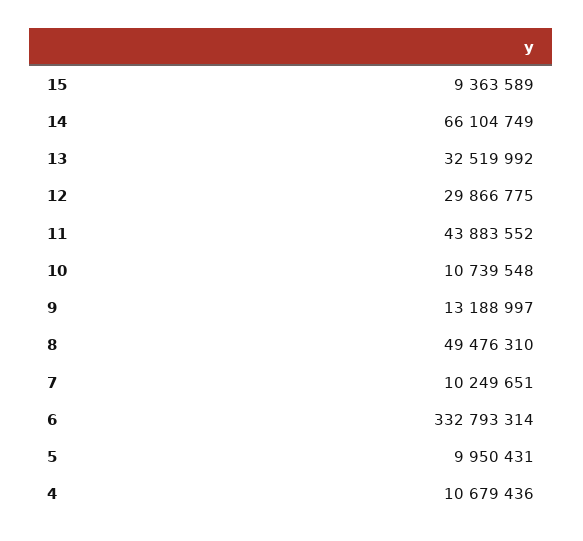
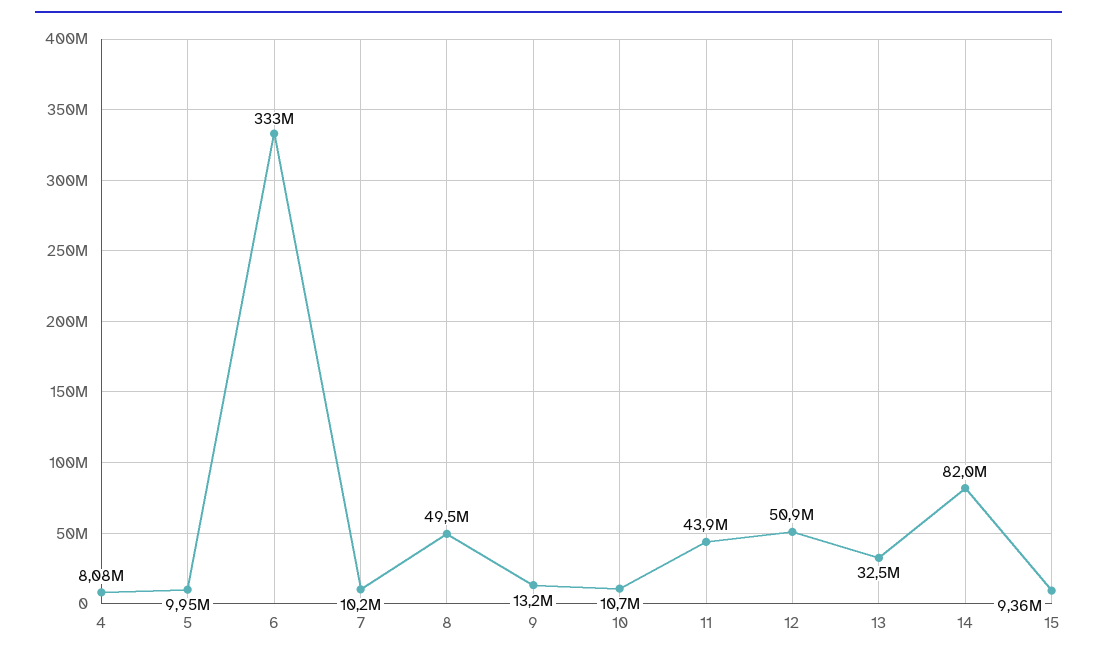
14: 66104749 -> 82000000
12: 29866775 -> 50900000
4: 10679436 -> 8080000

